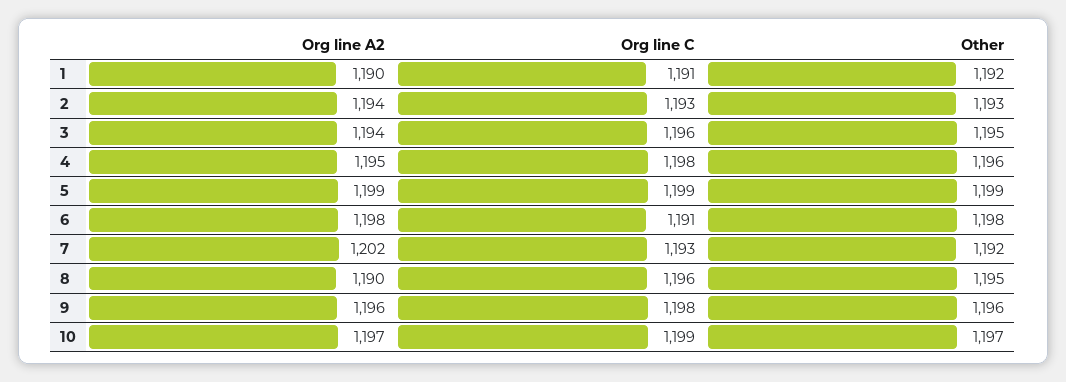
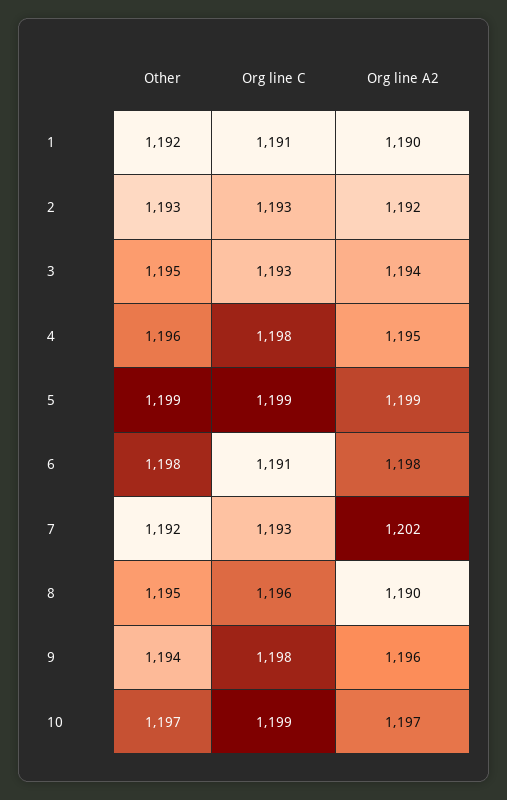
Org line A2, 2: 1194 -> 1192
Org line C, 3: 1196 -> 1193
Other, 9: 1196 -> 1194

